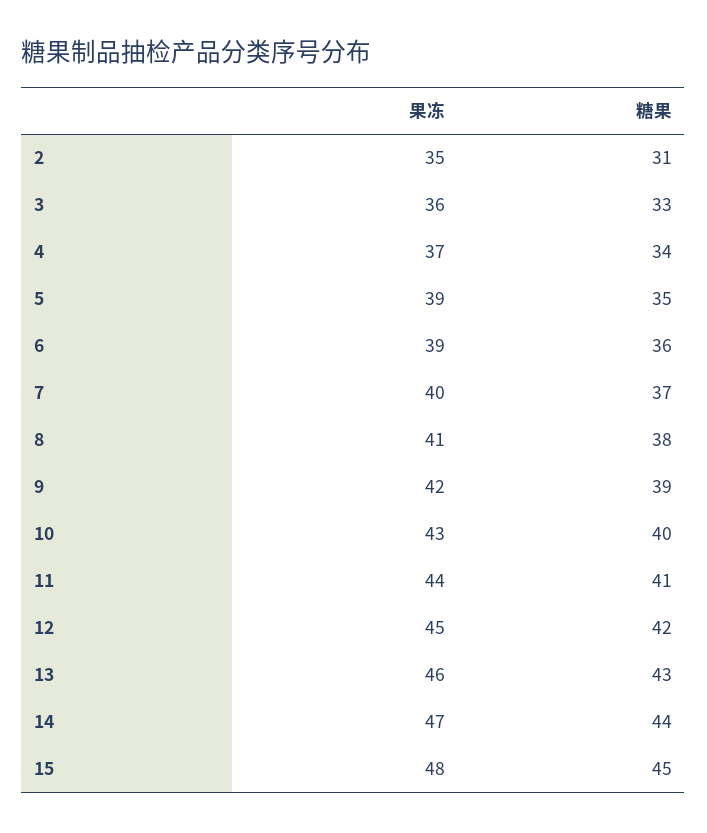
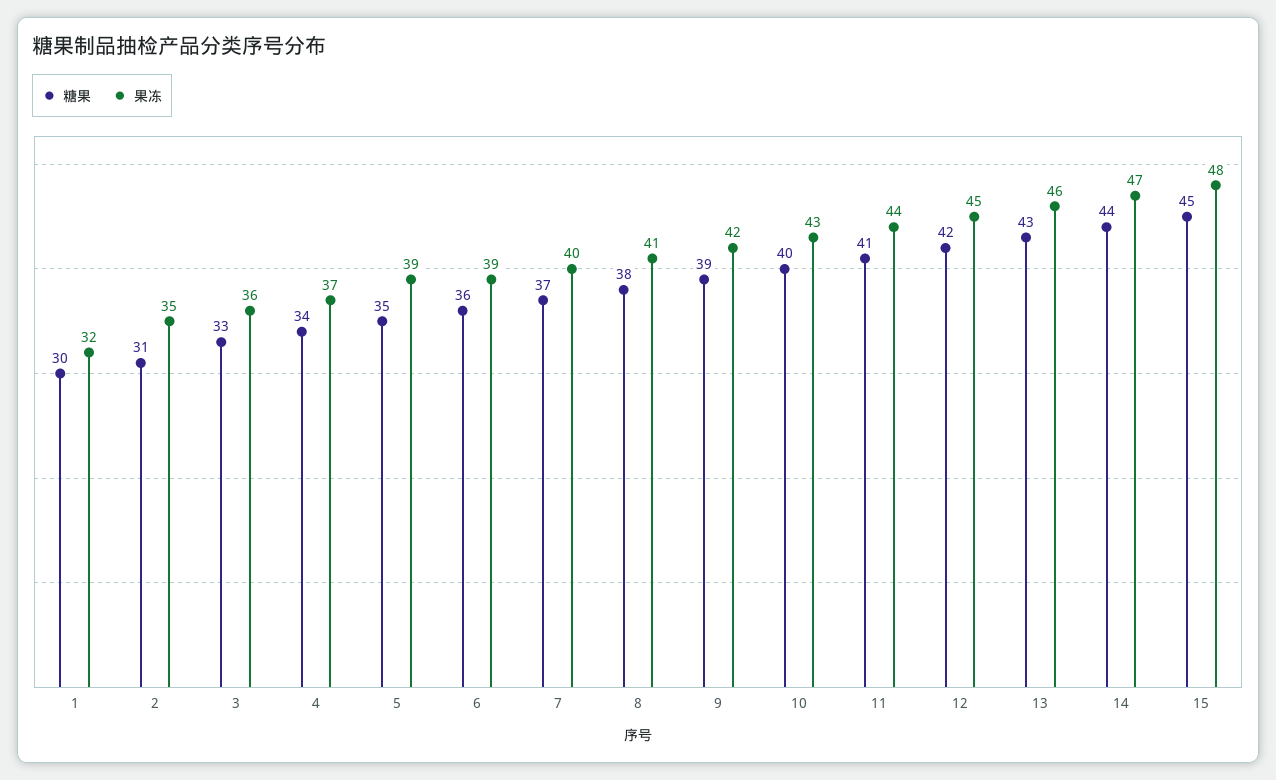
糖果, 1: none -> 30
果冻, 1: none -> 32

